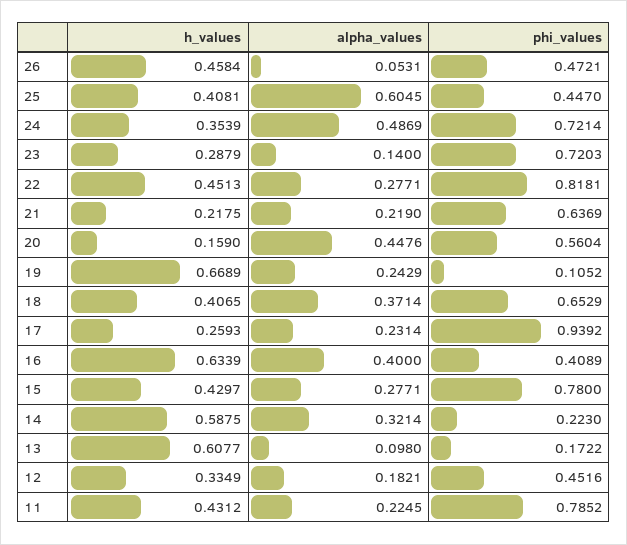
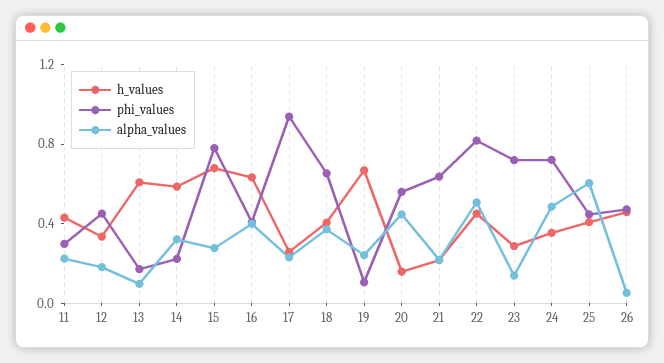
alpha_values, 22: 0.2771 -> 0.5
h_values, 15: 0.4297 -> 0.7
phi_values, 11: 0.7852 -> 0.3

